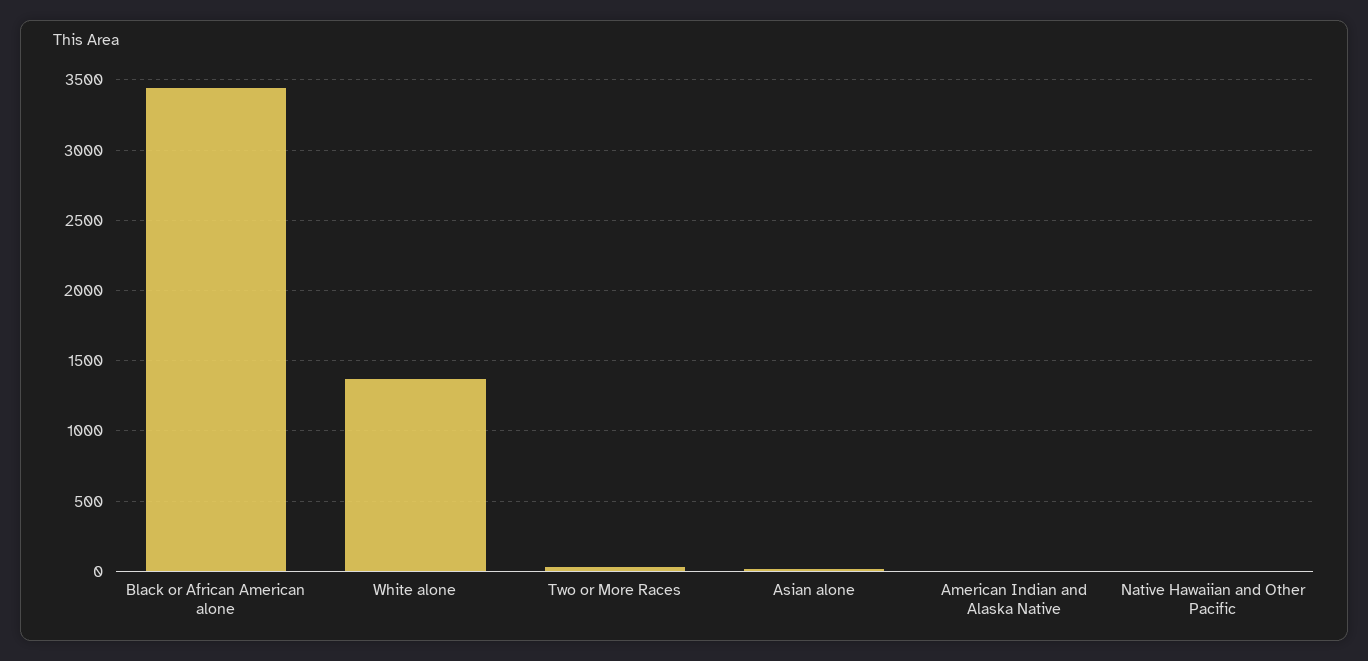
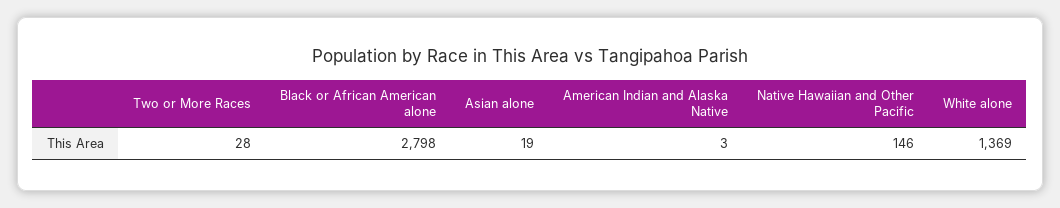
Black or African American alone: 3450 -> 2798
Native Hawaiian and Other Pacific: 0 -> 146

